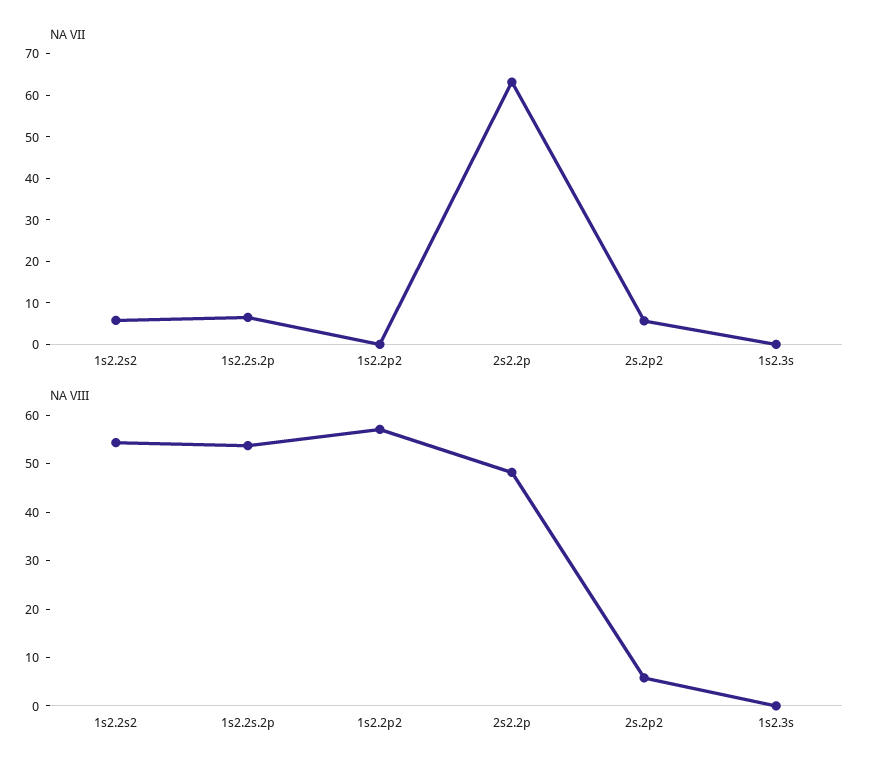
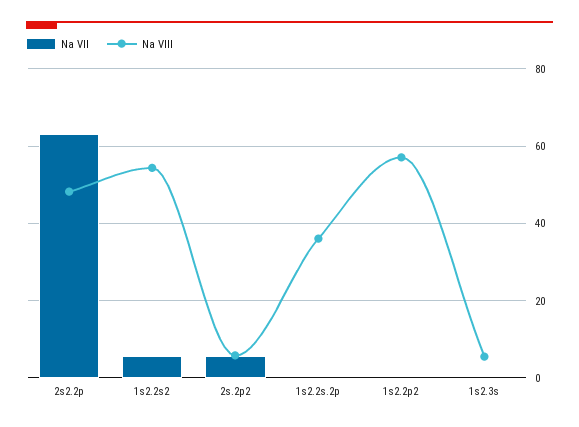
NA VII, 1s2.2s.2p: 6 -> 0
NA VIII, 1s2.2s.2p: 54 -> 36
NA VIII, 1s2.3s: 0 -> 6

